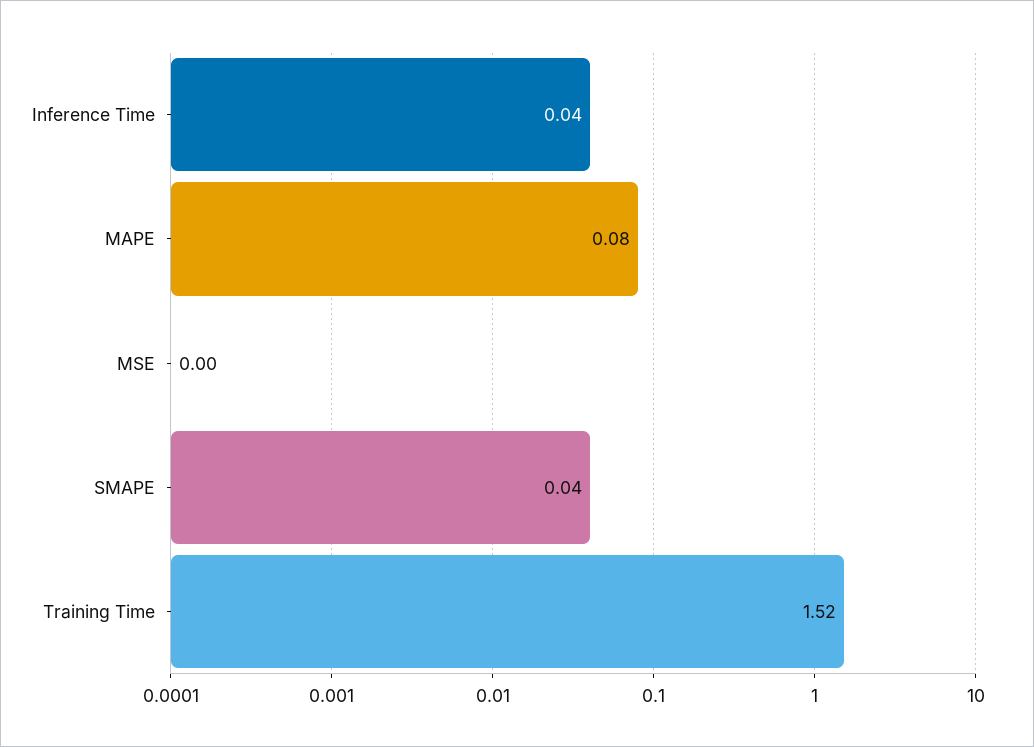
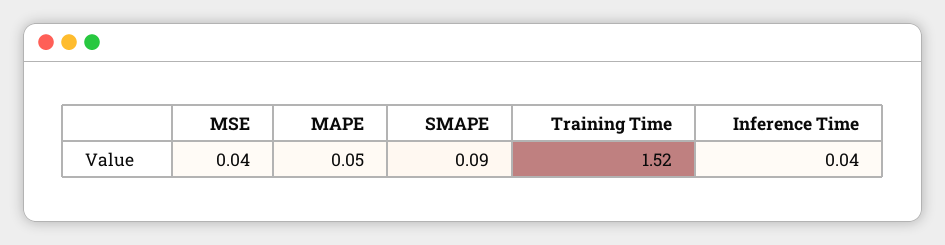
MAPE: 0.08 -> 0.05
MSE: 0 -> 0.04
SMAPE: 0.04 -> 0.09

